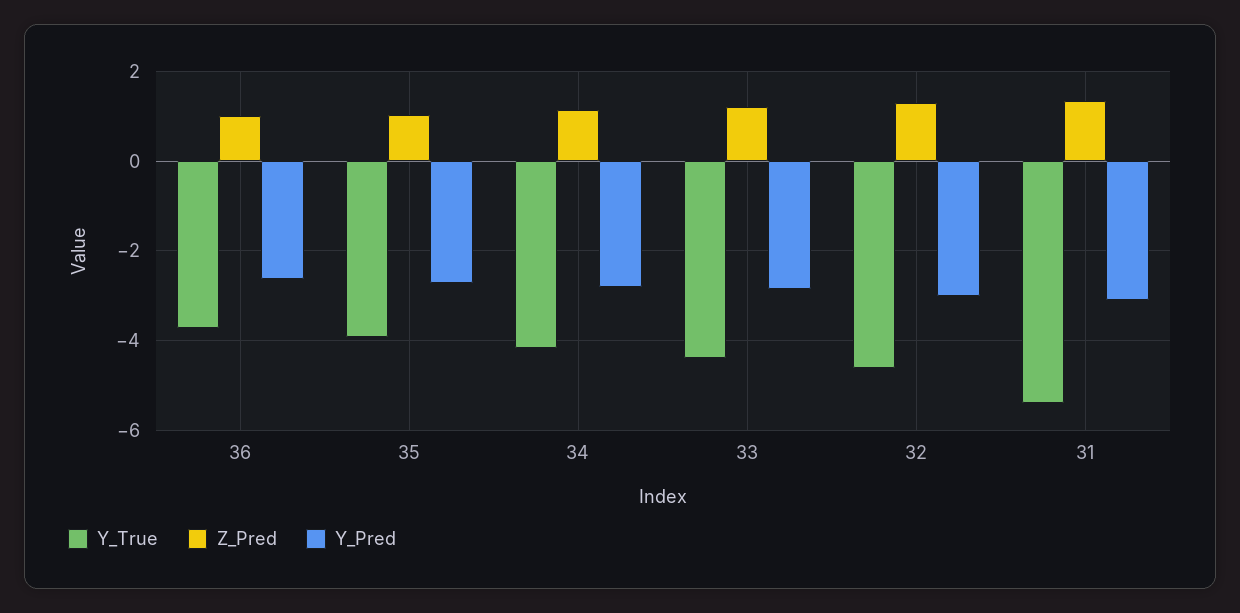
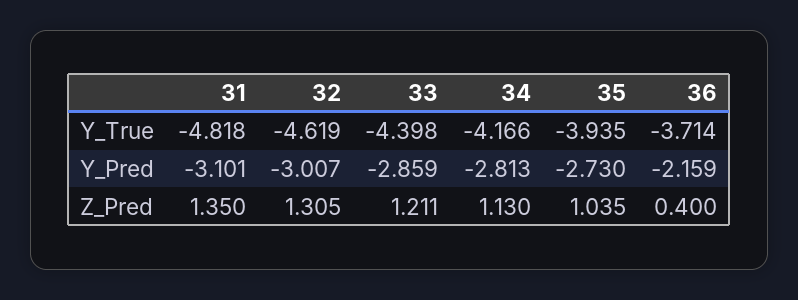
Z_Pred, 36: 1 -> 0.4
Y_Pred, 36: -2.6 -> -2.159
Y_True, 31: -5.4 -> -4.818

